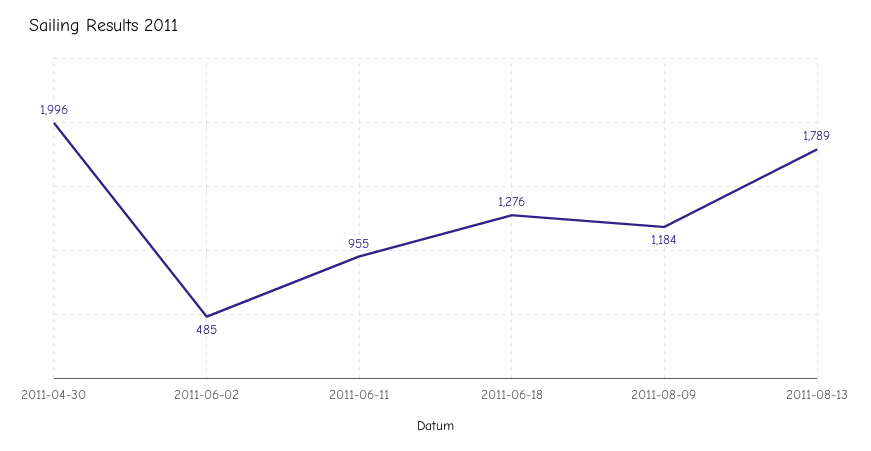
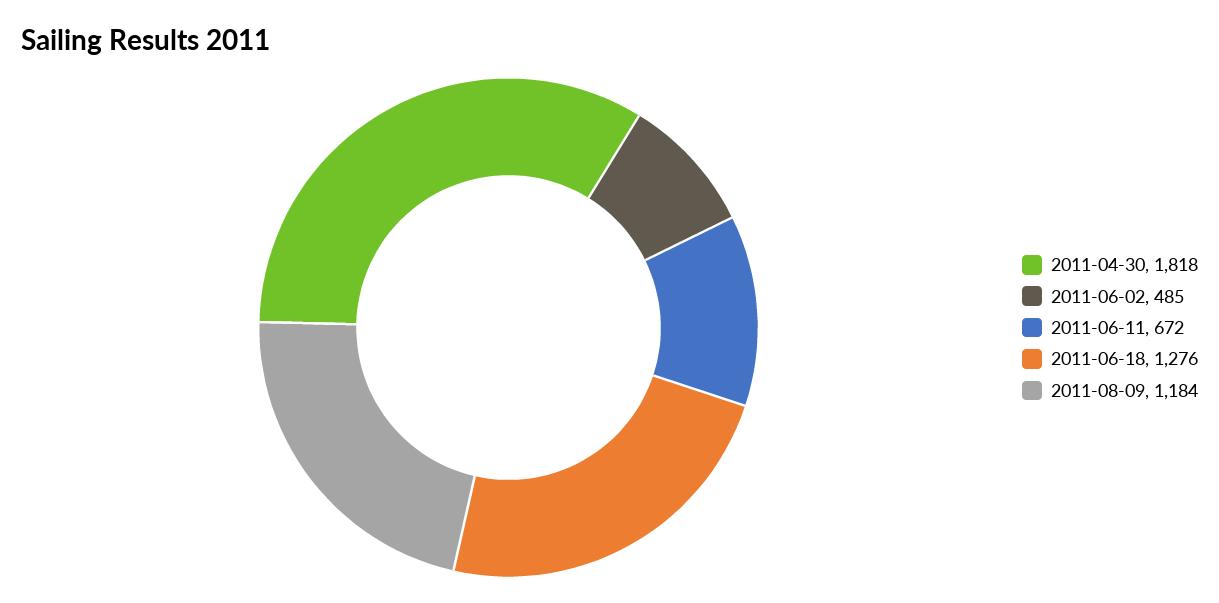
2011-04-30: 1996 -> 1818
2011-06-11: 955 -> 672
2011-08-13: 1789 -> none

